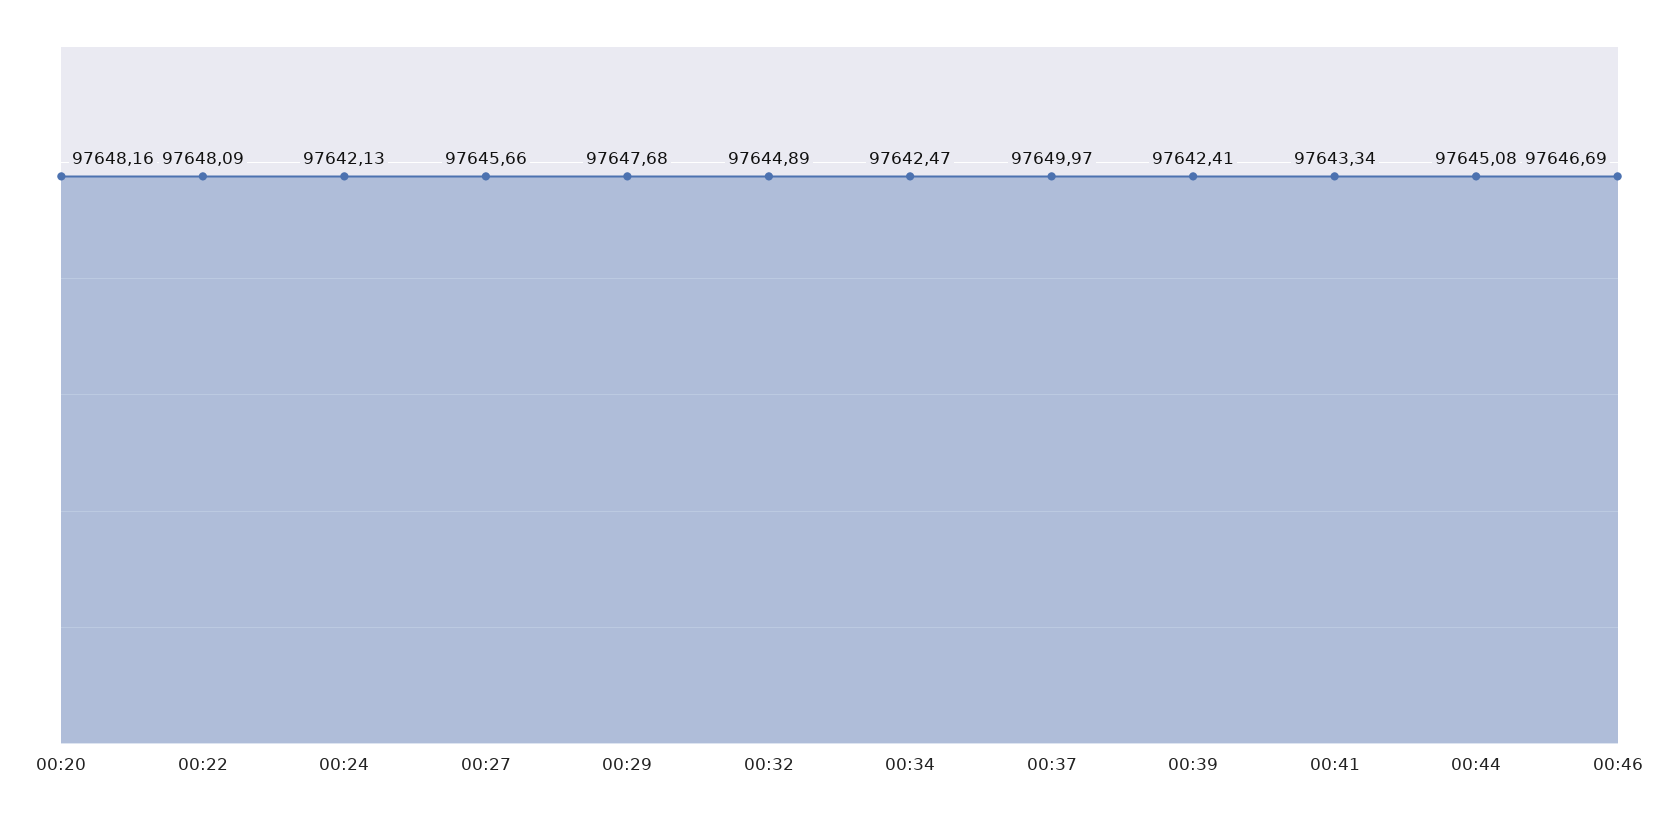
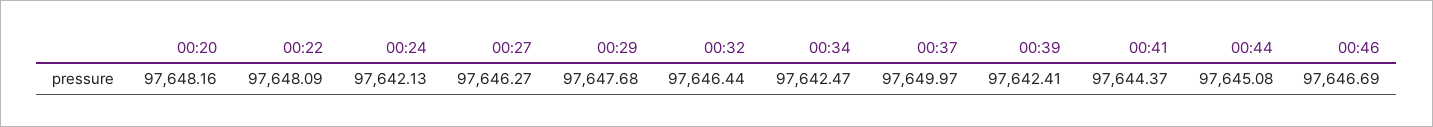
00:27: 97645.66 -> 97646.27
00:32: 97644.89 -> 97646.44
00:41: 97643.34 -> 97644.37

